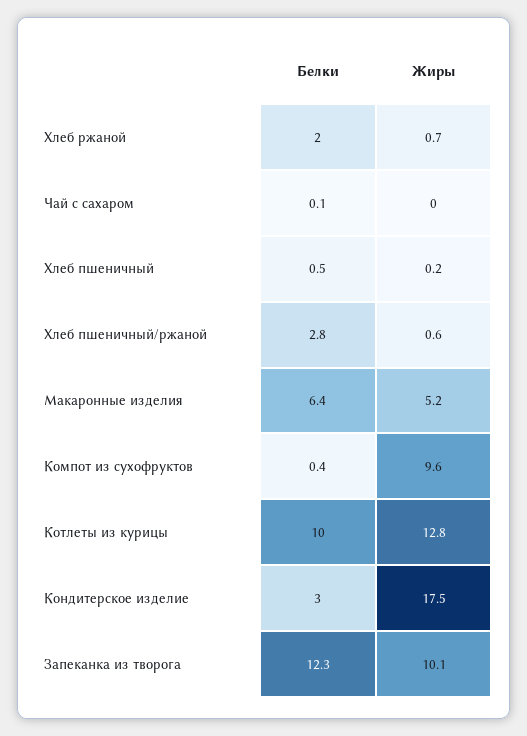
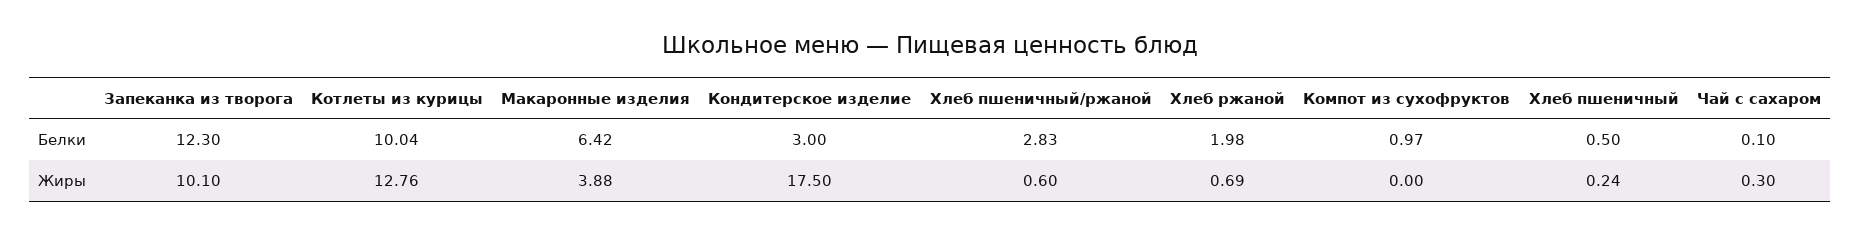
Жиры, Чай с сахаром: 0 -> 0.3
Жиры, Макаронные изделия: 5.2 -> 3.88
Белки, Компот из сухофруктов: 0.4 -> 0.97
Жиры, Компот из сухофруктов: 9.6 -> 0

